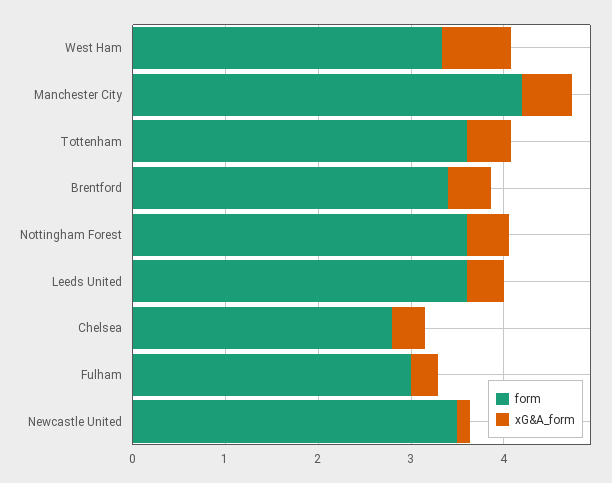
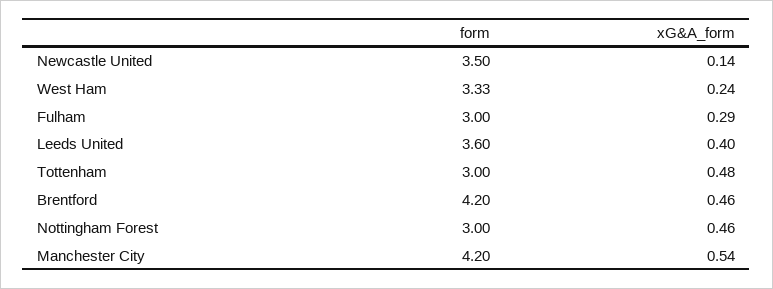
xG&A_form, West Ham: 0.8 -> 0.24
form, Tottenham: 3.6 -> 3
form, Brentford: 3.4 -> 4.2
form, Nottingham Forest: 3.6 -> 3
form, Chelsea: 2.8 -> none
xG&A_form, Chelsea: 0.4 -> none

